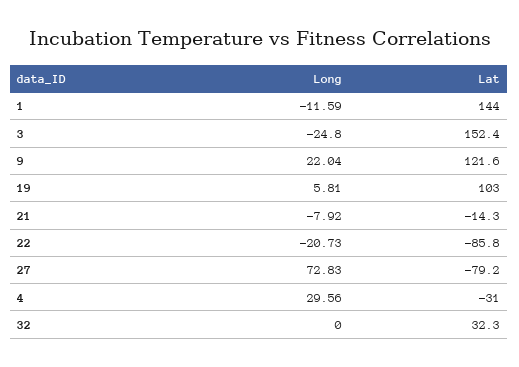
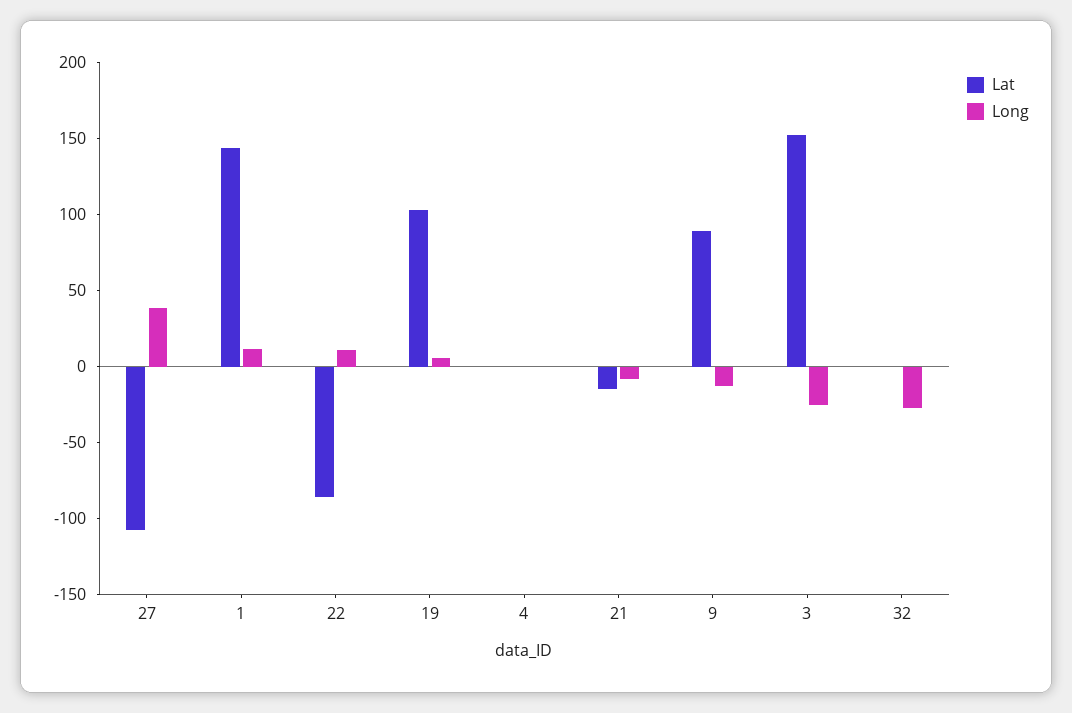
Long, 1: -11.59 -> 10
Long, 9: 22.04 -> -10
Lat, 9: 121.6 -> 90
Long, 22: -20.73 -> 10
Long, 27: 72.83 -> 40
Lat, 27: -79.2 -> -110
Long, 4: 29.56 -> 0
Lat, 4: -31 -> 0
Long, 32: 0 -> -30
Lat, 32: 32.3 -> 0

